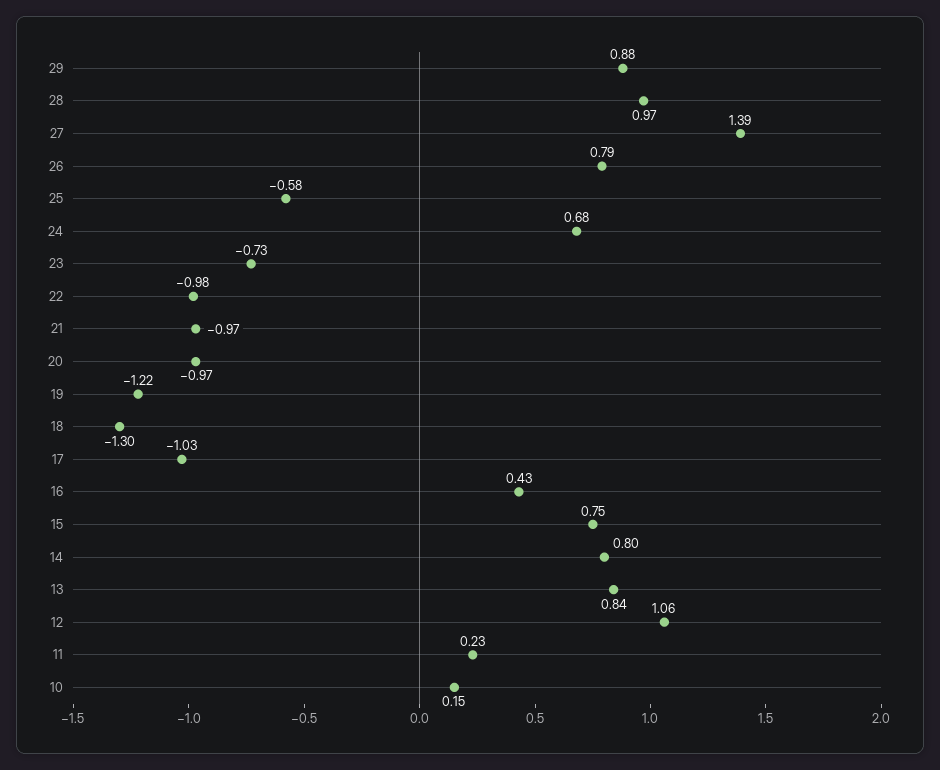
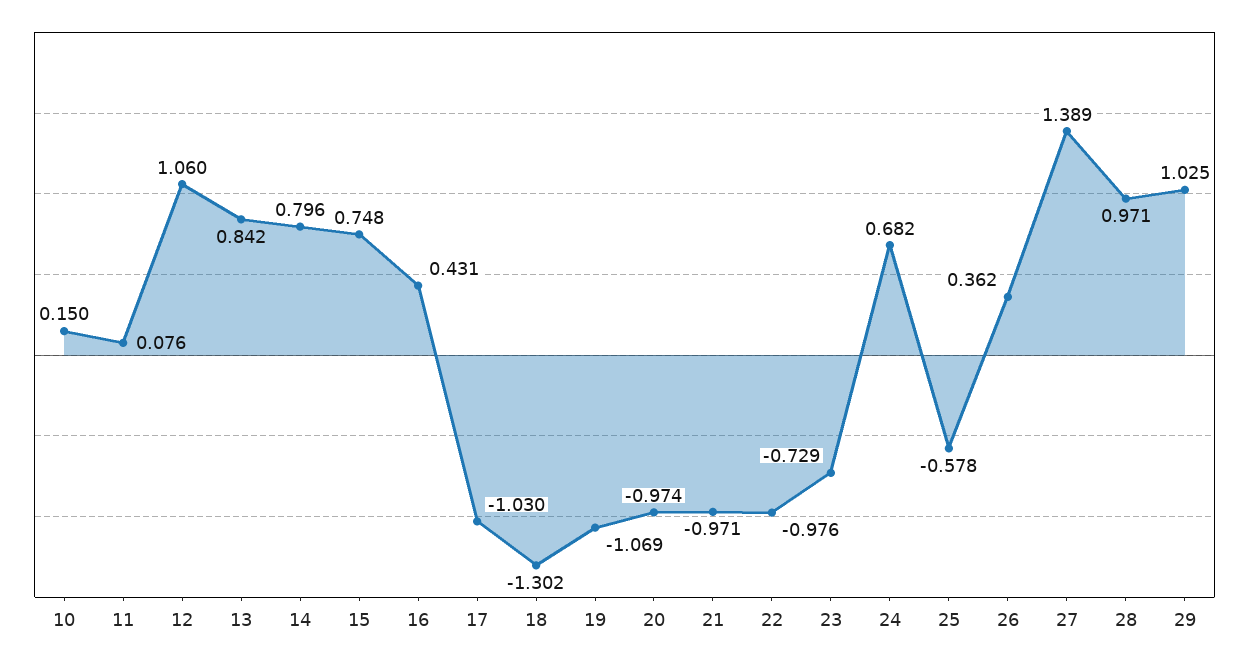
29: 0.88 -> 1.025
26: 0.79 -> 0.362
19: -1.22 -> -1.069
11: 0.23 -> 0.076

